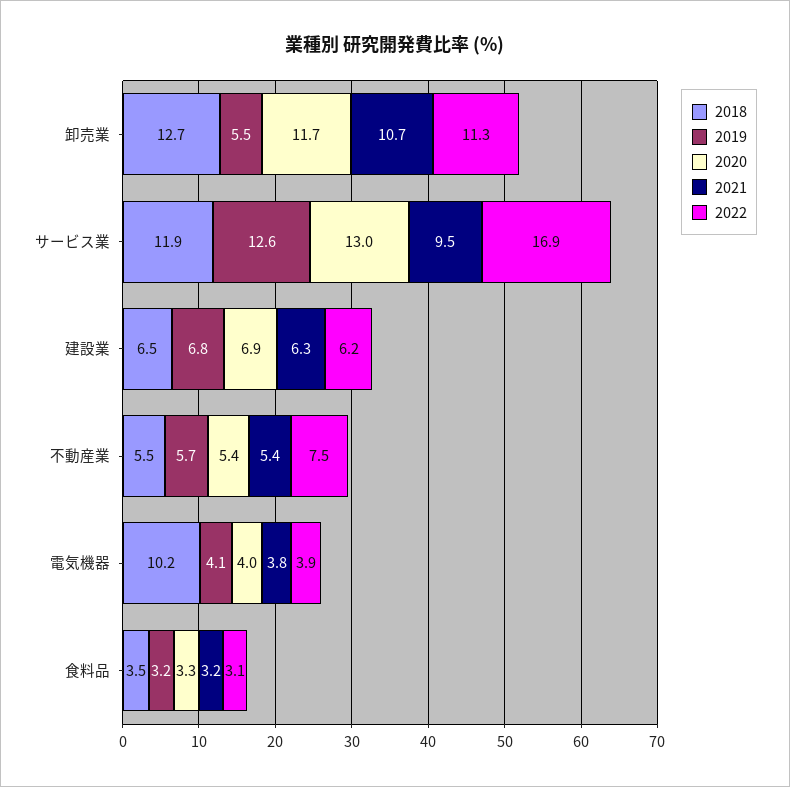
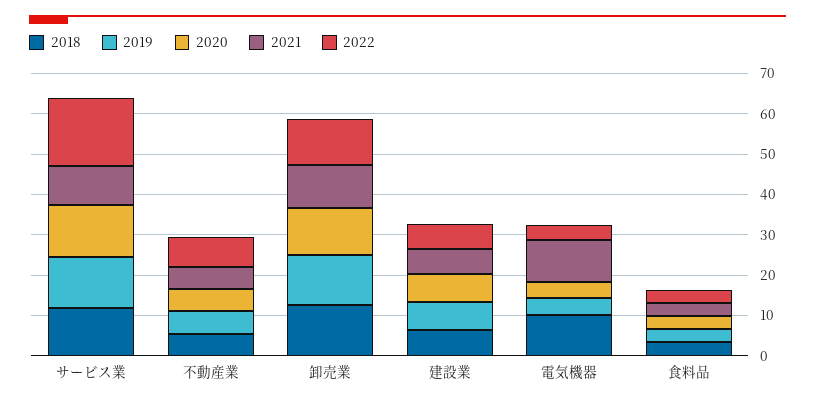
2019, 卸売業: 5.5 -> 12
2021, 電気機器: 3.8 -> 10

